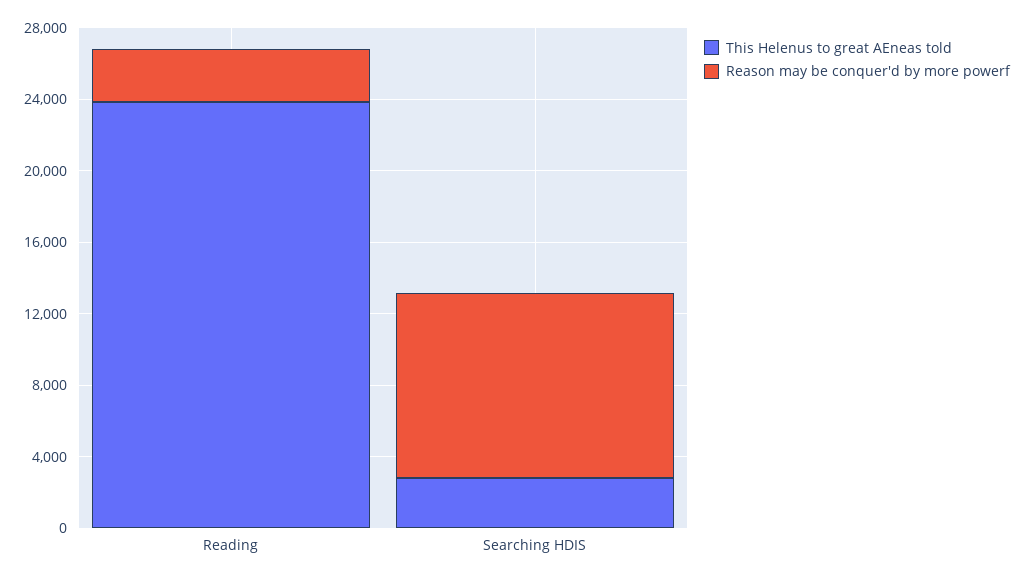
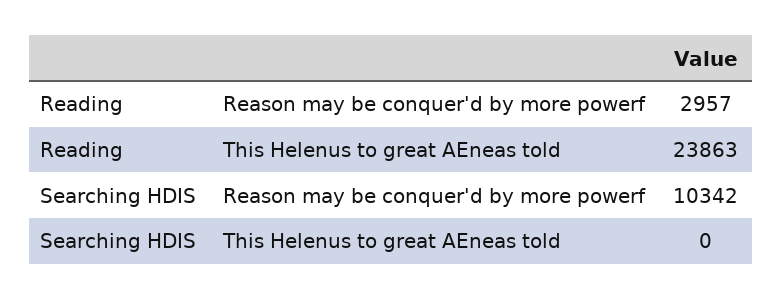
This Helenus to great AEneas told, Searching HDIS: 3000 -> 0

